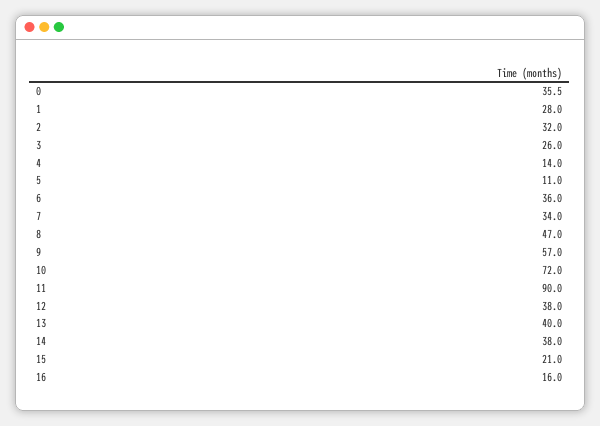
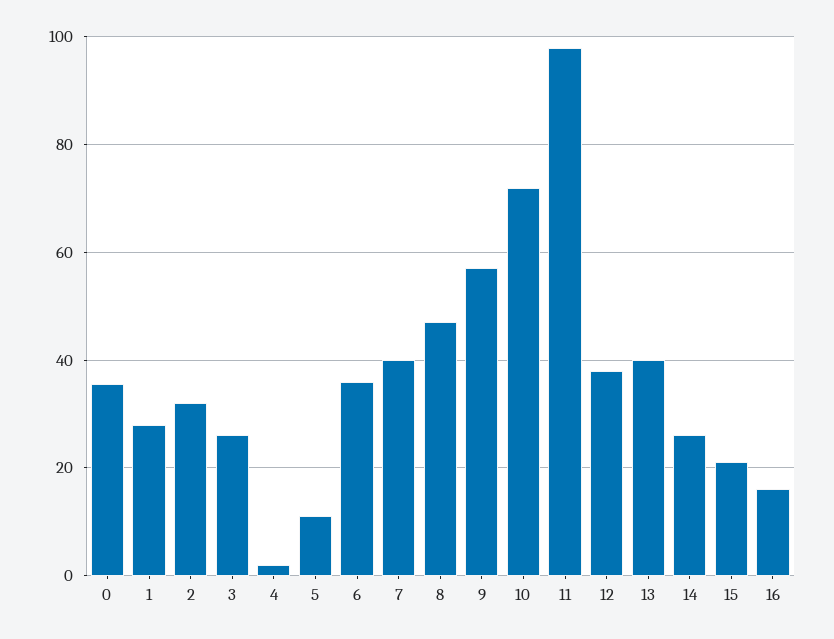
4: 14 -> 2
7: 34 -> 40
11: 90 -> 98
14: 38 -> 26

